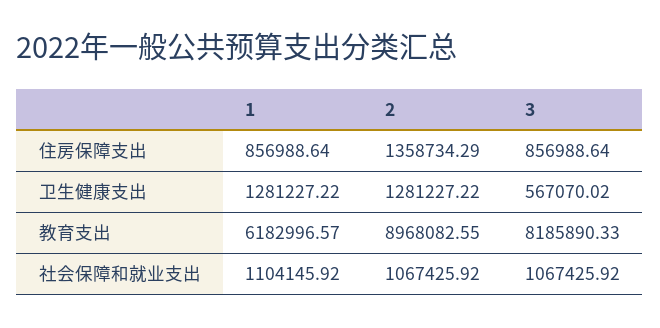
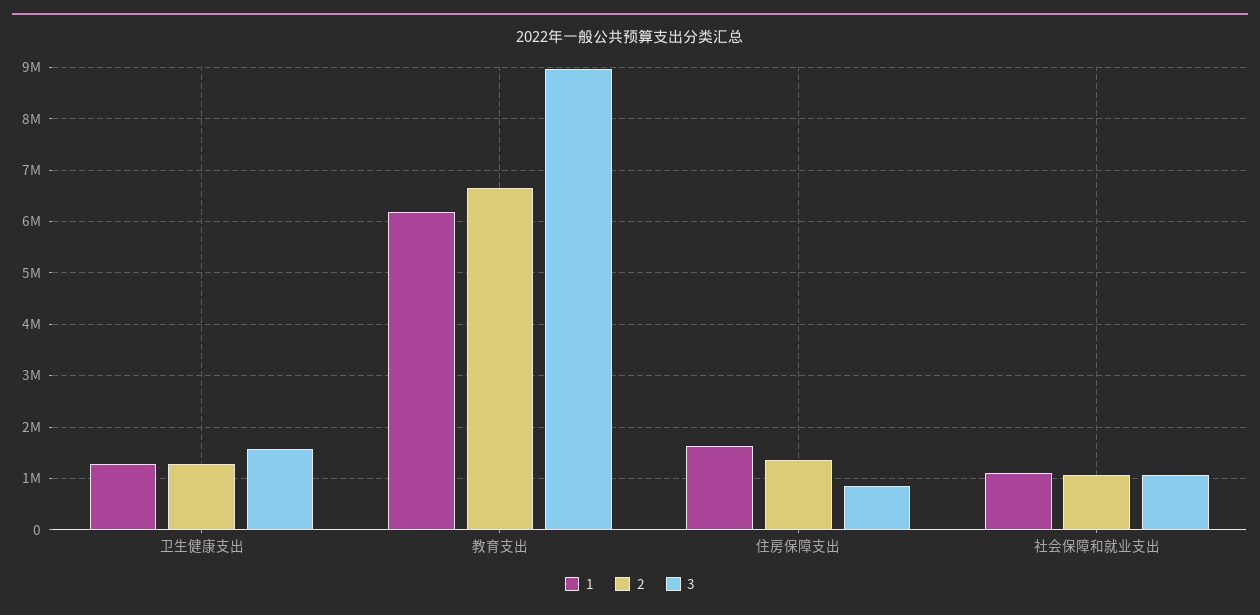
1, 住房保障支出: 856988.64 -> 1600000
3, 卫生健康支出: 567070.02 -> 1600000
2, 教育支出: 8968082.55 -> 6600000
3, 教育支出: 8185890.33 -> 9000000

